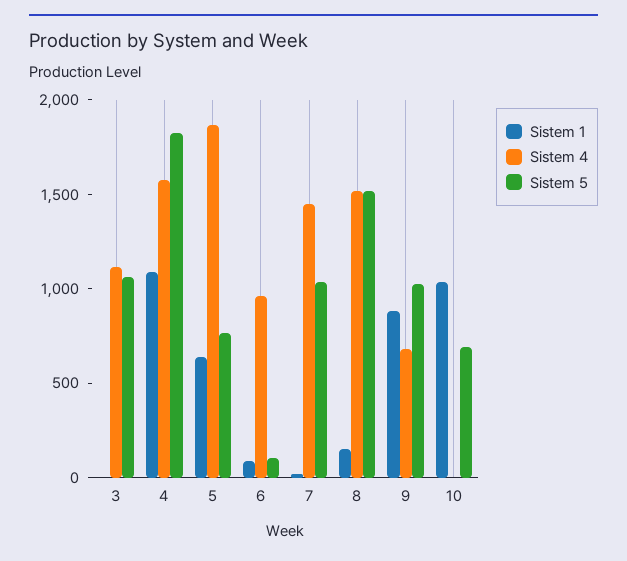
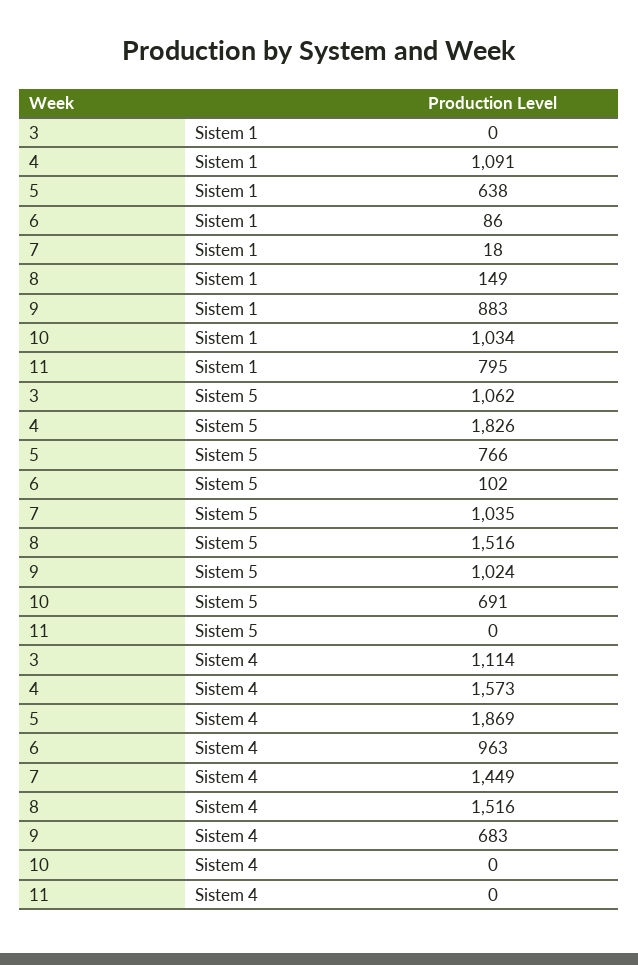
Sistem 1, 11: none -> 795
Sistem 5, 11: none -> 0
Sistem 4, 11: none -> 0

